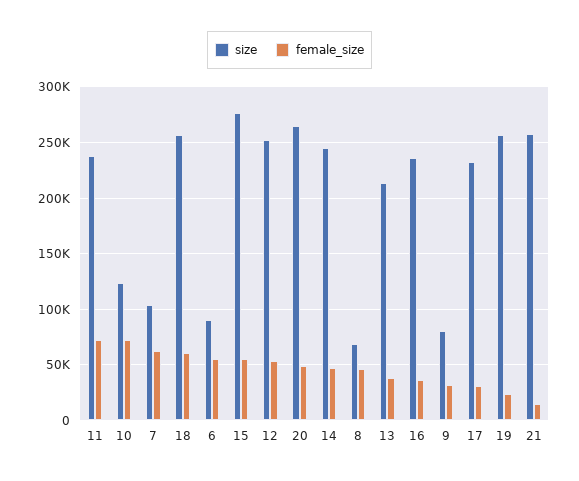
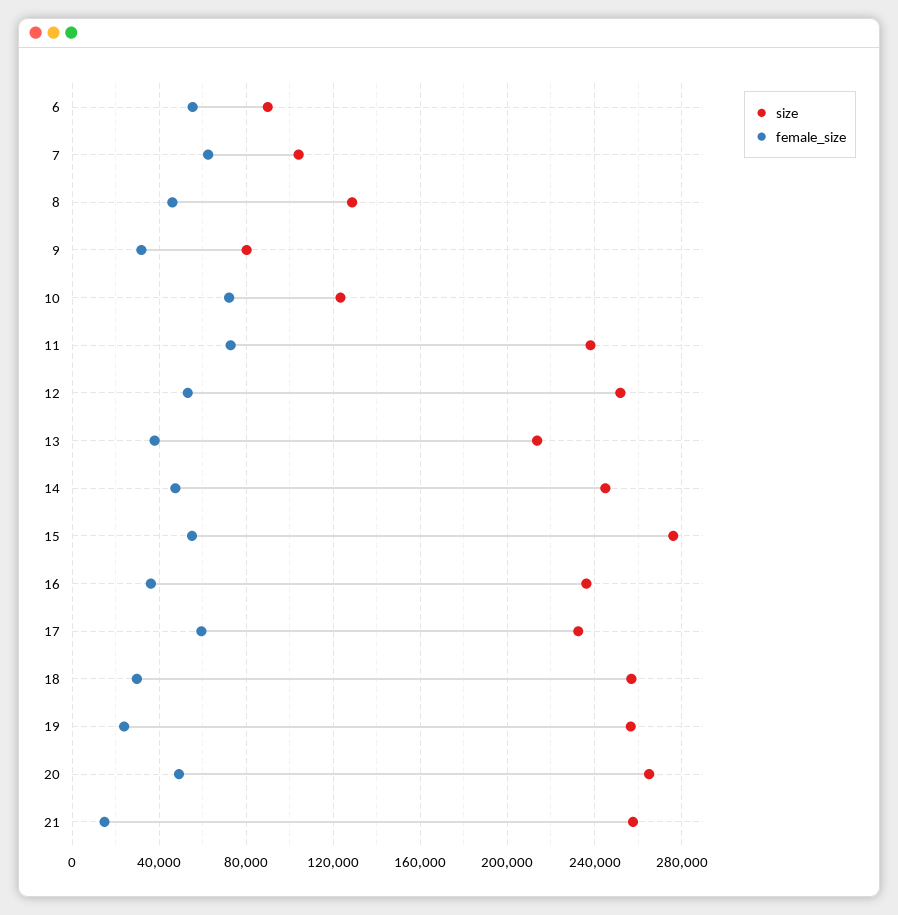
female_size, 18: 60000 -> 30000
size, 8: 70000 -> 130000
female_size, 17: 30000 -> 60000

